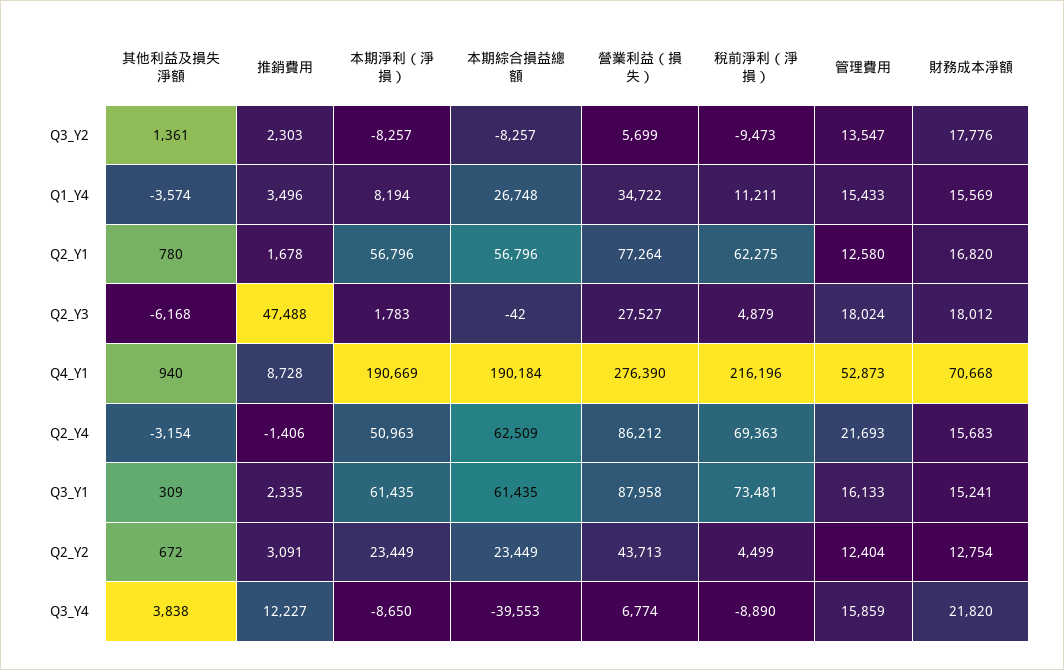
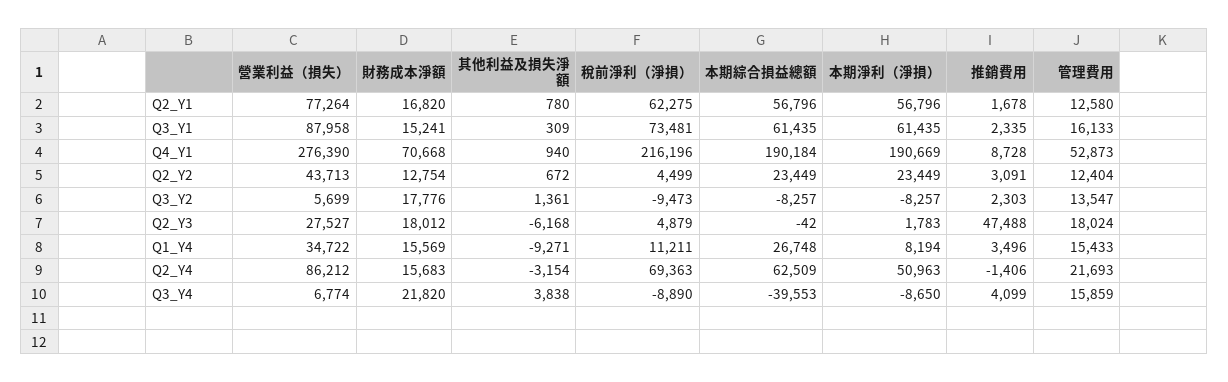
其他利益及損失淨額, Q1_Y4: -3574 -> -9271
推銷費用, Q3_Y4: 12227 -> 4099

